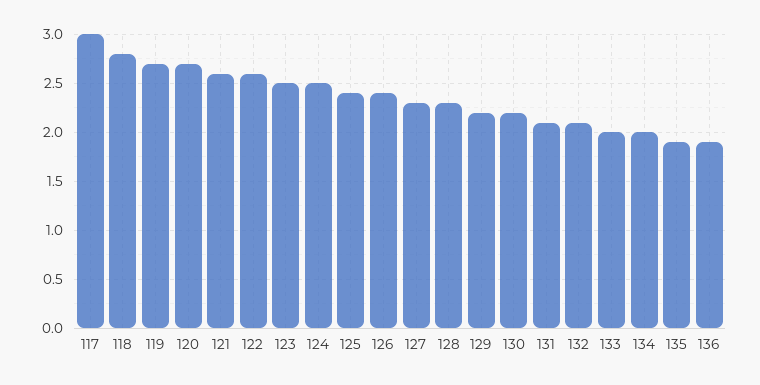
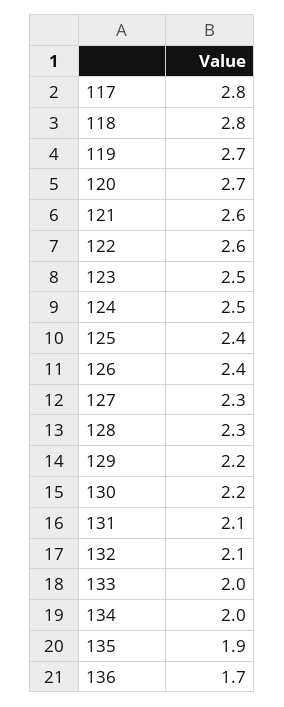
117: 3 -> 2.8
136: 1.9 -> 1.7

